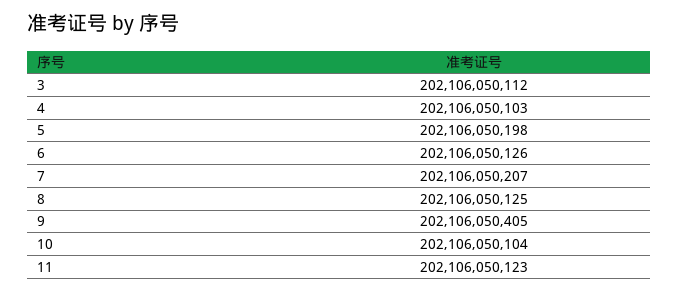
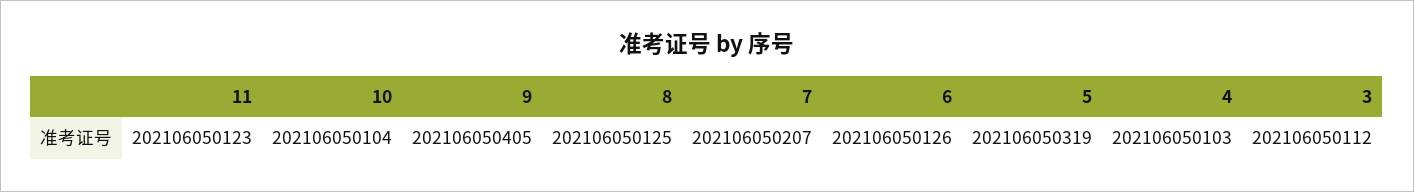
5: 202106050198 -> 202106050319

